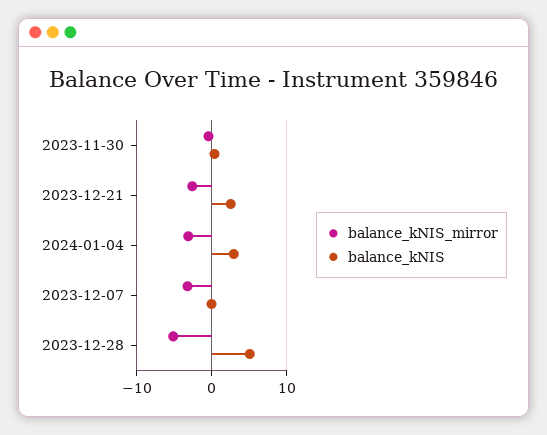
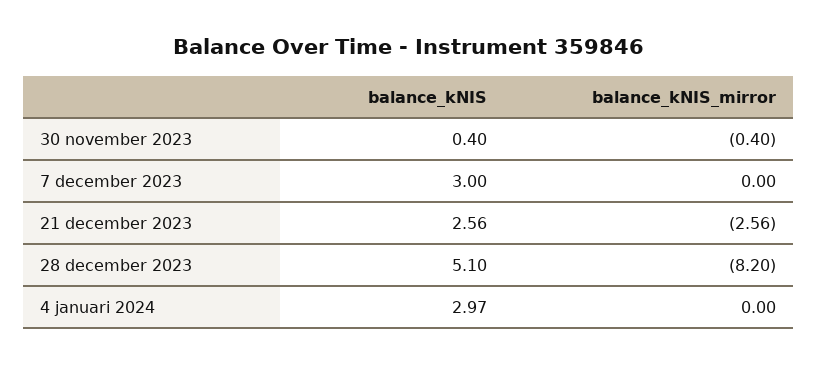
balance_kNIS_mirror, 2024-01-04: -3 -> 0
balance_kNIS_mirror, 2023-12-07: -3 -> 0
balance_kNIS, 2023-12-07: 0 -> 3
balance_kNIS_mirror, 2023-12-28: -5 -> -8.2

